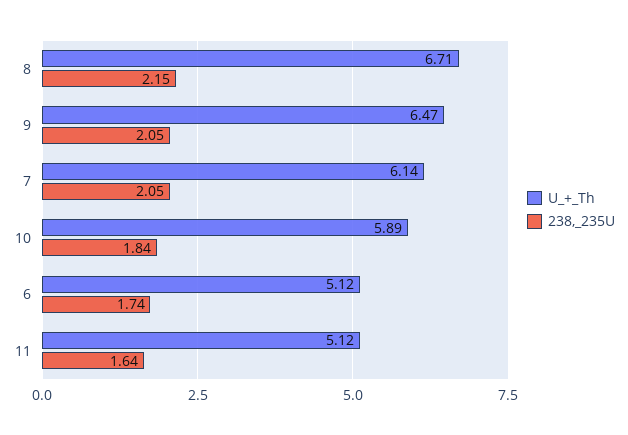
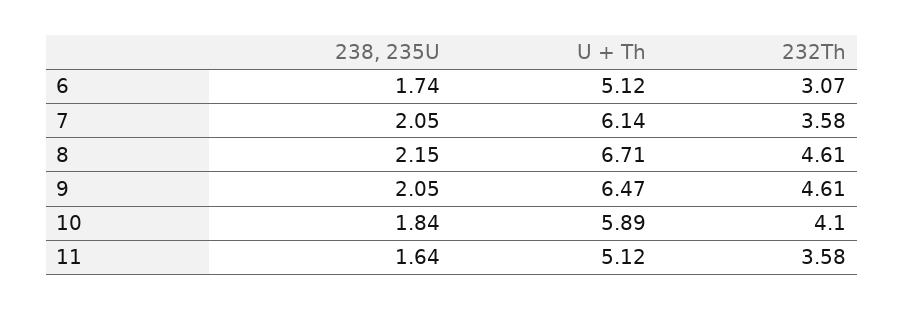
232Th, 6: none -> 3.07
232Th, 7: none -> 3.58
232Th, 8: none -> 4.61
232Th, 9: none -> 4.61
232Th, 10: none -> 4.1
232Th, 11: none -> 3.58

